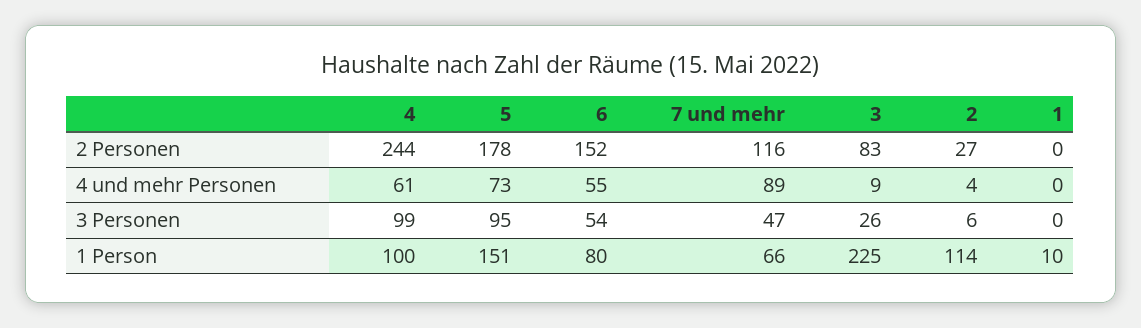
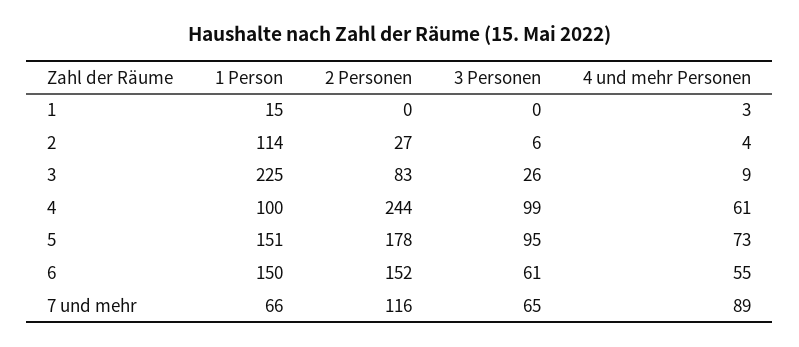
1, 4 und mehr Personen: 0 -> 3
6, 3 Personen: 54 -> 61
7 und mehr, 3 Personen: 47 -> 65
6, 1 Person: 80 -> 150
1, 1 Person: 10 -> 15

